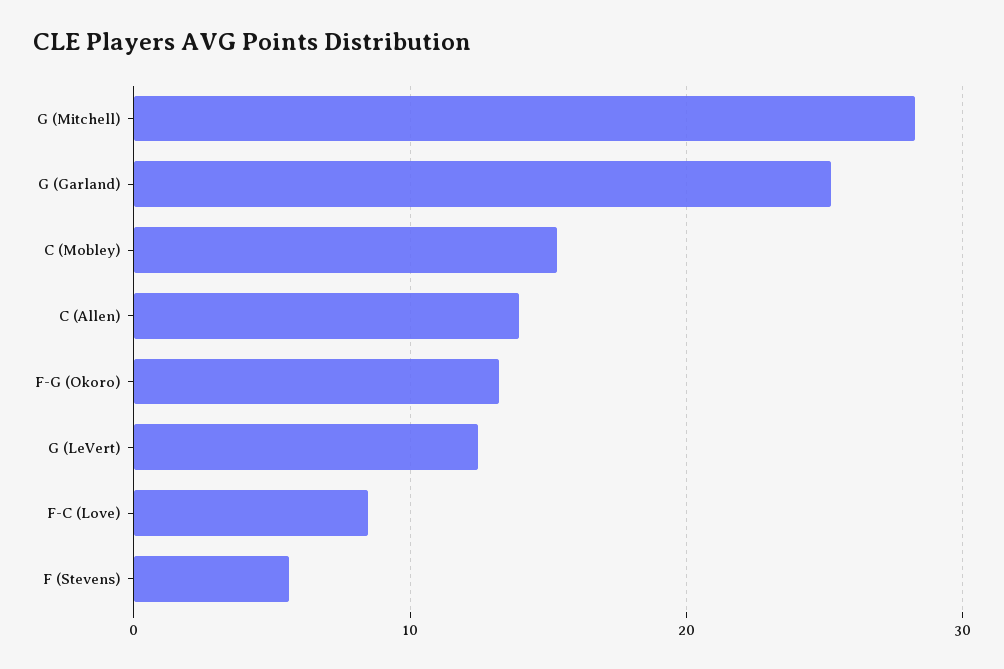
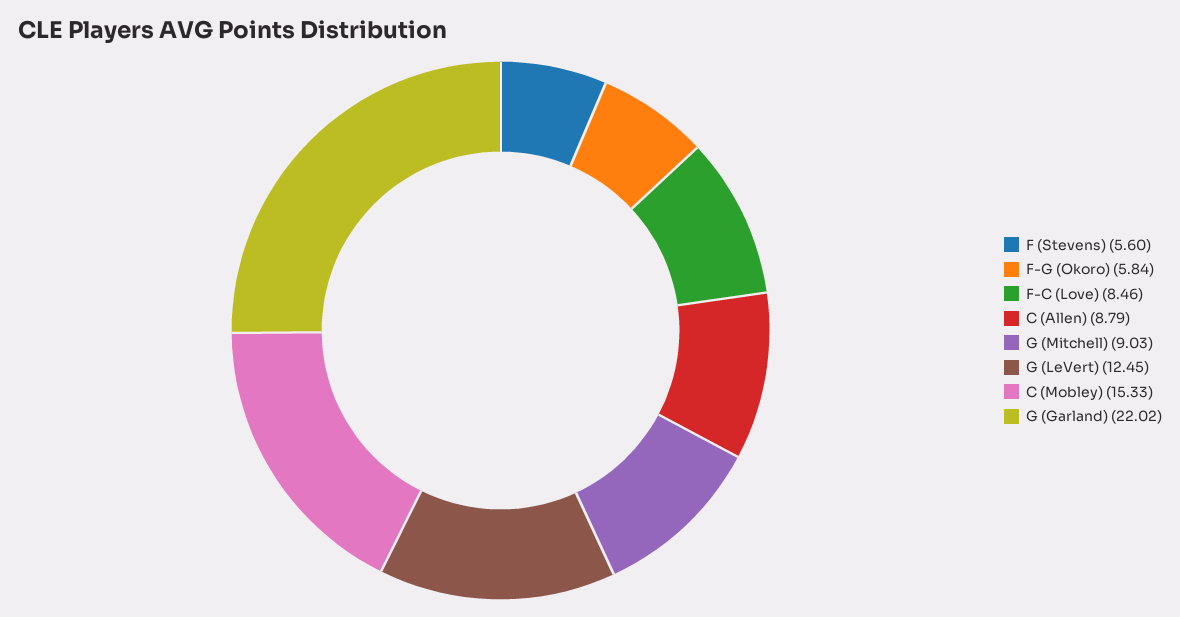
G (Mitchell): 28 -> 9.03
G (Garland): 25 -> 22.02
C (Allen): 14 -> 8.79
F-G (Okoro): 13 -> 5.84

